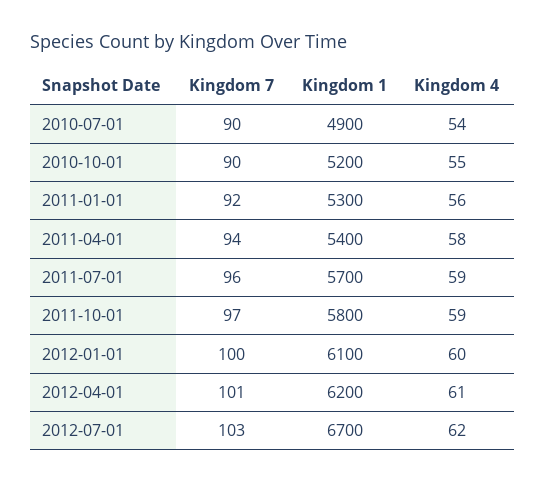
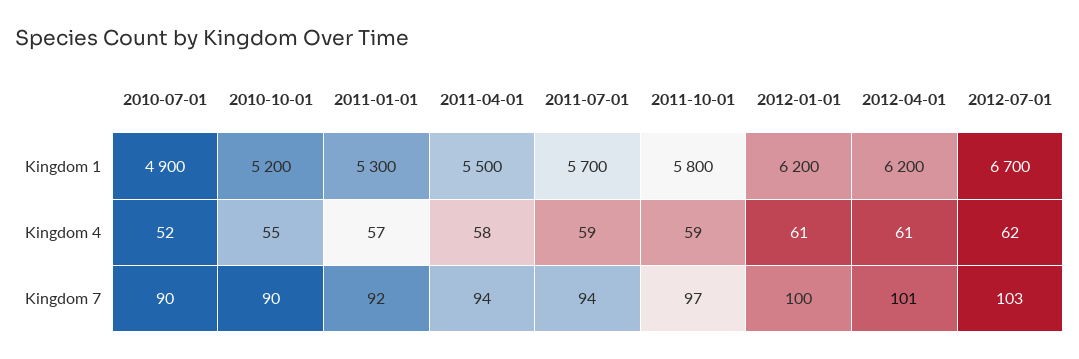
Kingdom 4, 2010-07-01: 54 -> 52
Kingdom 4, 2011-01-01: 56 -> 57
Kingdom 1, 2011-04-01: 5400 -> 5500
Kingdom 7, 2011-07-01: 96 -> 94
Kingdom 1, 2012-01-01: 6100 -> 6200
Kingdom 4, 2012-01-01: 60 -> 61

